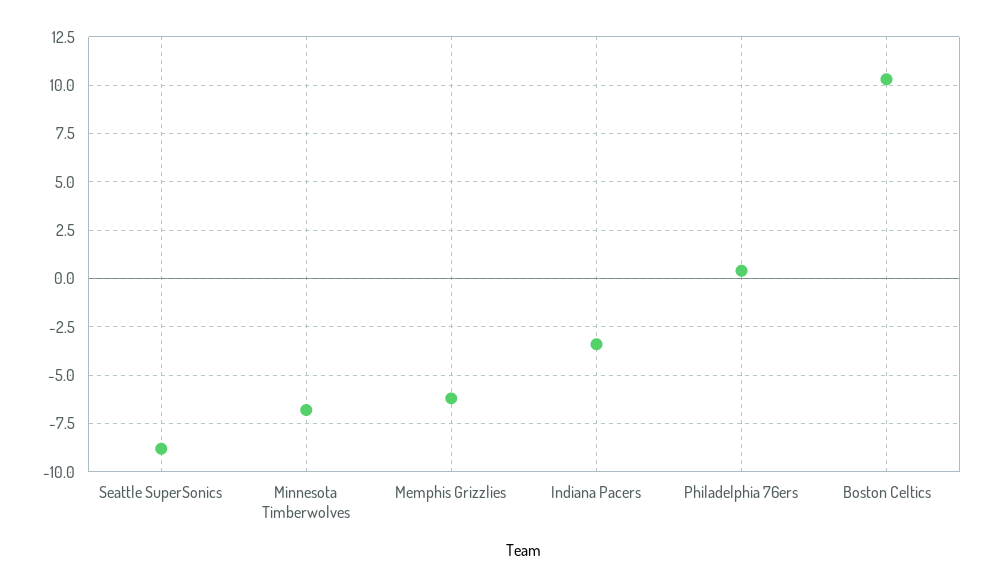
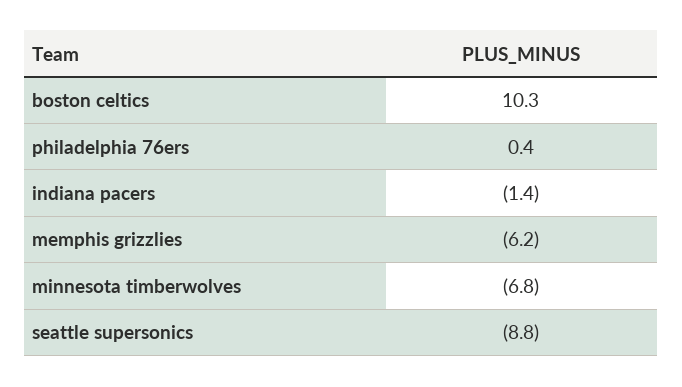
Indiana Pacers: -3.5 -> -1.4

